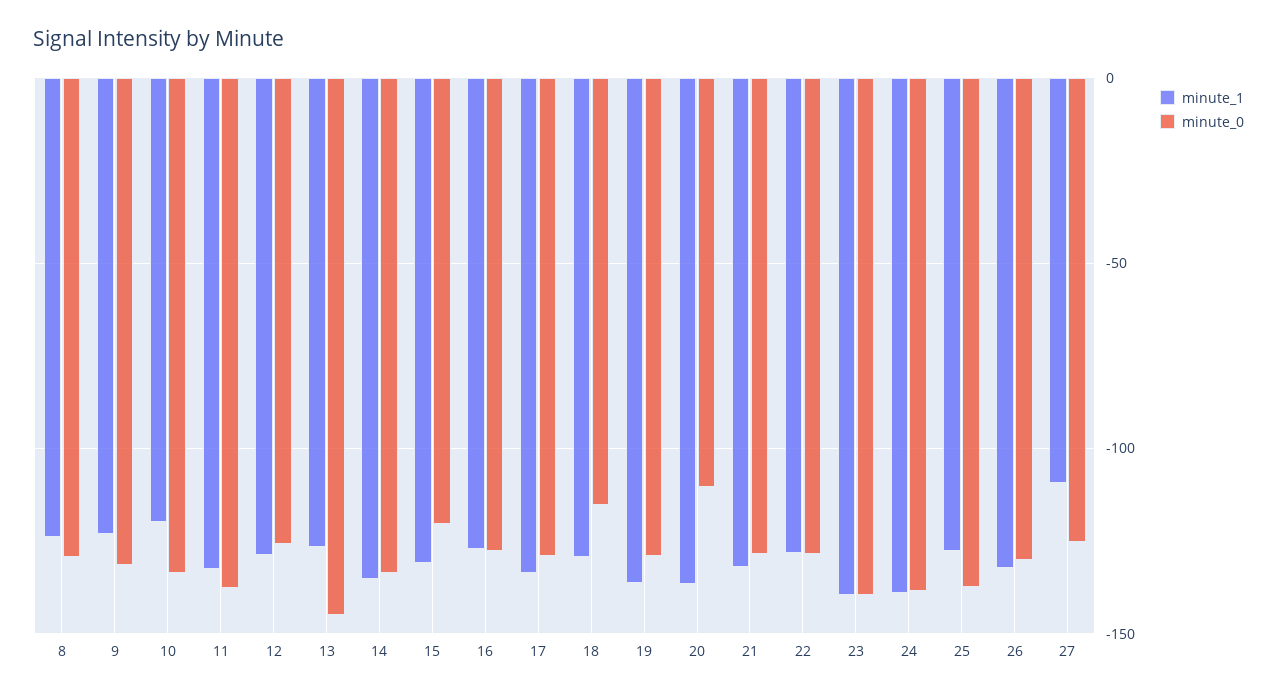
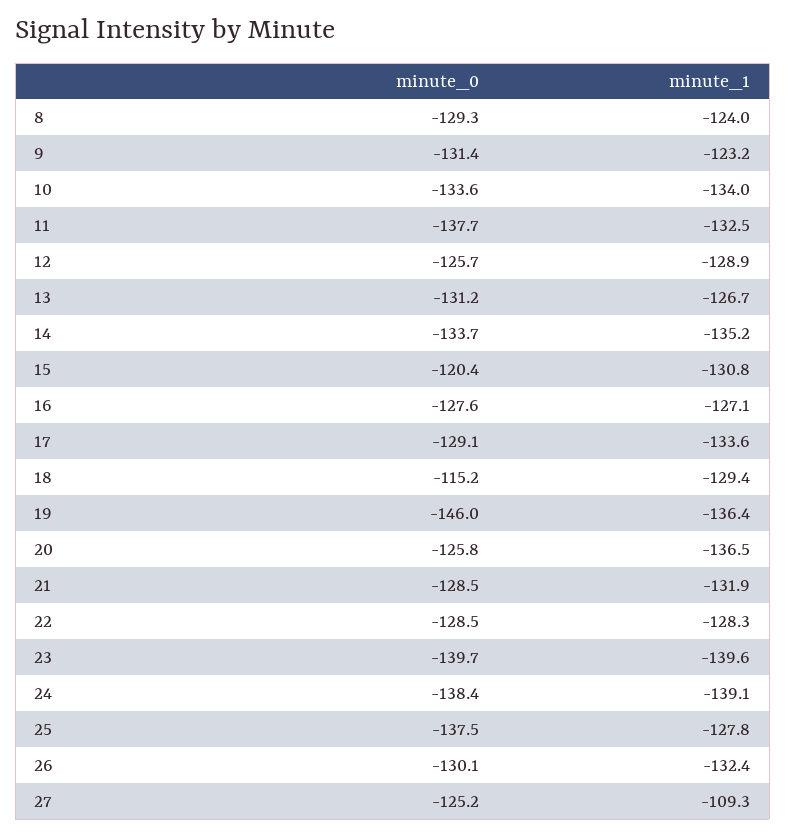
minute_1, 10: -120 -> -134
minute_0, 13: -145 -> -131.2
minute_0, 19: -130 -> -146
minute_0, 20: -110 -> -125.8

